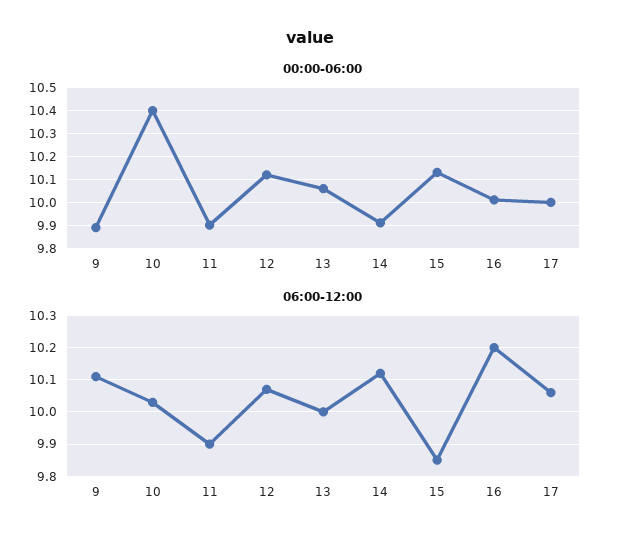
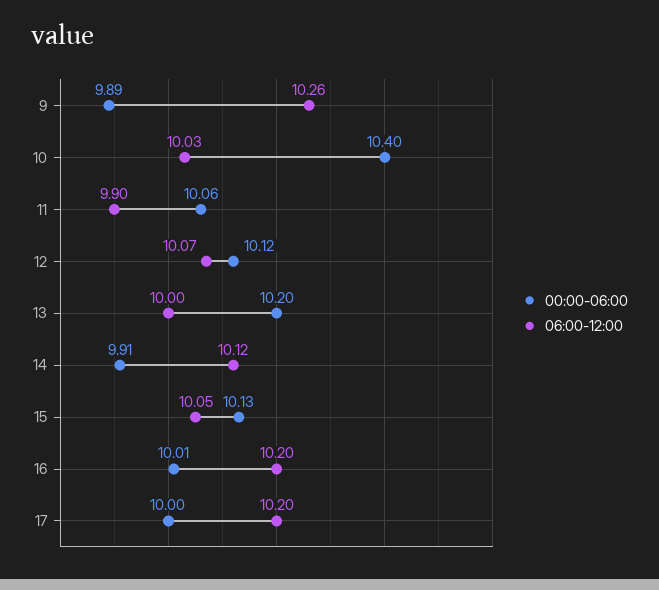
00:00-06:00, 11: 9.9 -> 10.06
00:00-06:00, 13: 10.05 -> 10.2
06:00-12:00, 9: 10.1 -> 10.26
06:00-12:00, 15: 9.85 -> 10.05
06:00-12:00, 17: 10.05 -> 10.2

